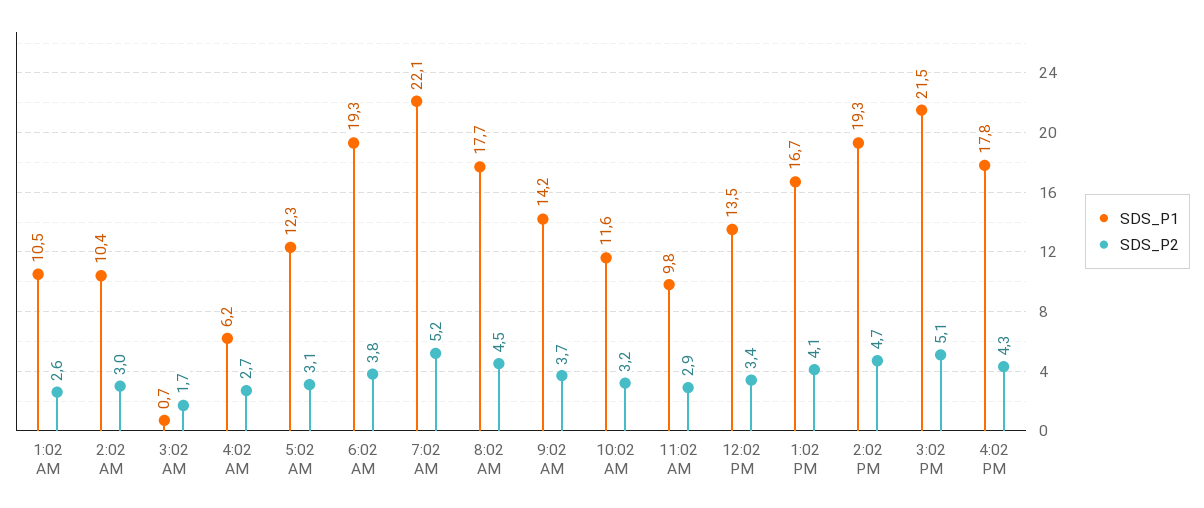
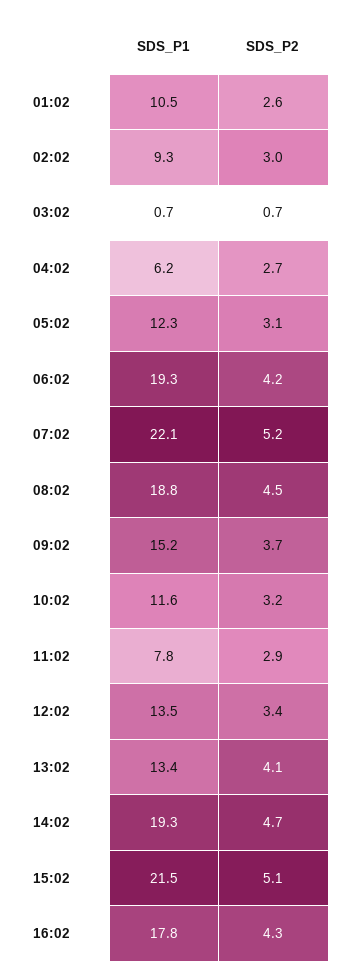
SDS_P1, 2:02 AM: 10.4 -> 9.3
SDS_P2, 3:02 AM: 1.7 -> 0.7
SDS_P2, 6:02 AM: 3.8 -> 4.2
SDS_P1, 8:02 AM: 17.7 -> 18.8
SDS_P1, 9:02 AM: 14.2 -> 15.2
SDS_P1, 11:02 AM: 9.8 -> 7.8
SDS_P1, 1:02 PM: 16.7 -> 13.4

